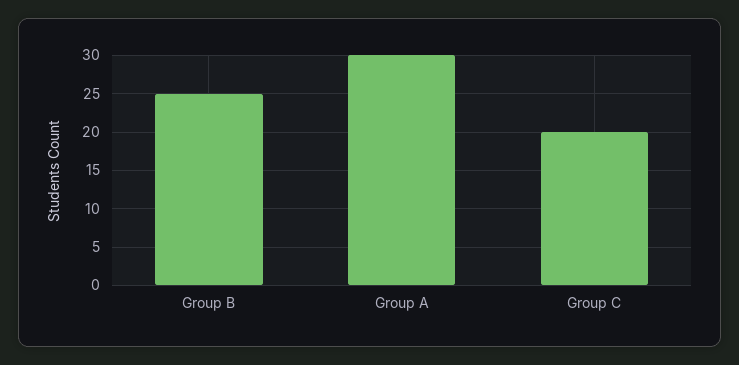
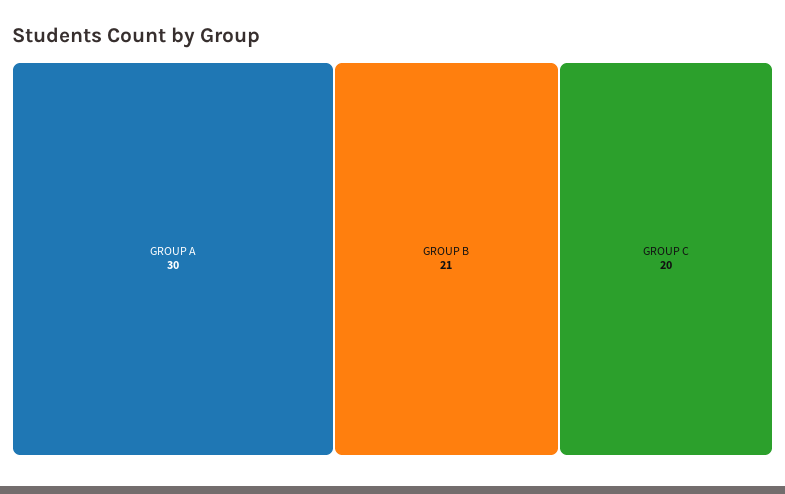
Group B: 25 -> 21

